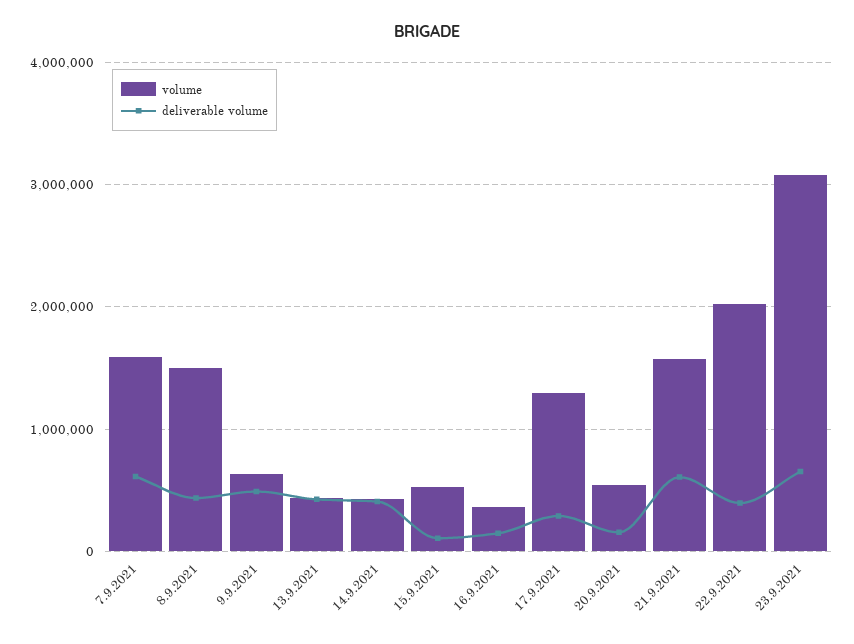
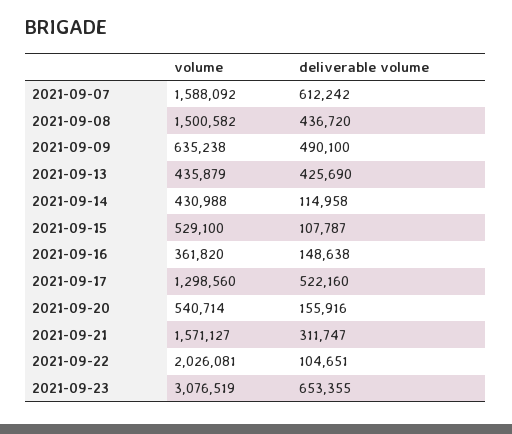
deliverable volume, 14.9.2021: 400000 -> 114958
deliverable volume, 17.9.2021: 300000 -> 522160
deliverable volume, 21.9.2021: 600000 -> 311747
deliverable volume, 22.9.2021: 400000 -> 104651

